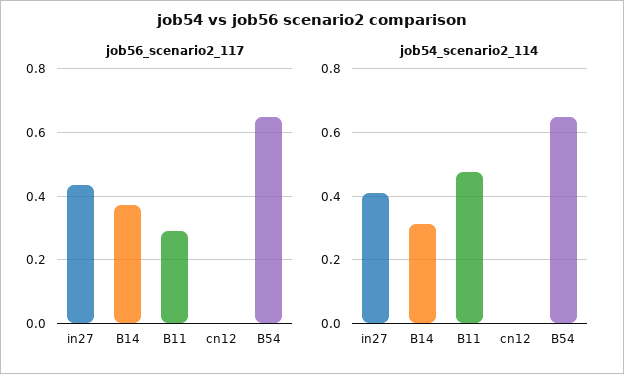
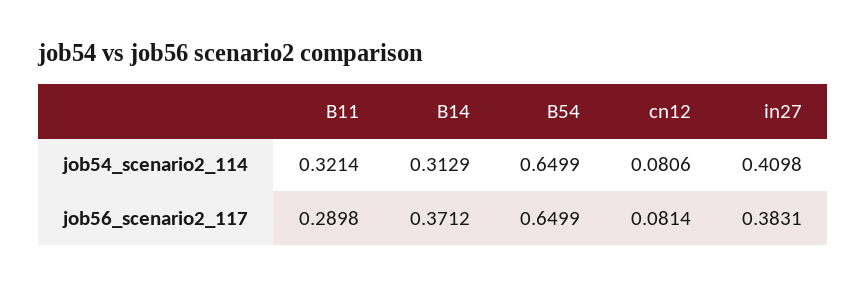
job56_scenario2_117, in27: 0.44 -> 0.3831
job56_scenario2_117, cn12: 0 -> 0.0814
job54_scenario2_114, B11: 0.48 -> 0.3214
job54_scenario2_114, cn12: 0 -> 0.0806

